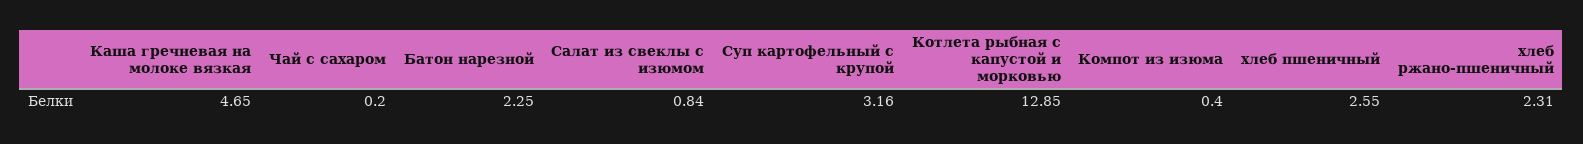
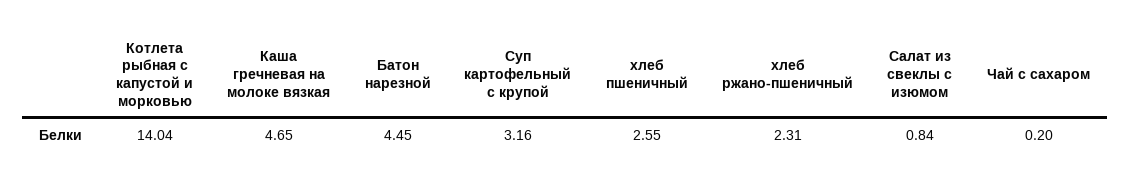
Батон нарезной: 2.25 -> 4.45
Котлета рыбная с капустой и морковью: 12.85 -> 14.04
Компот из изюма: 0.4 -> none

